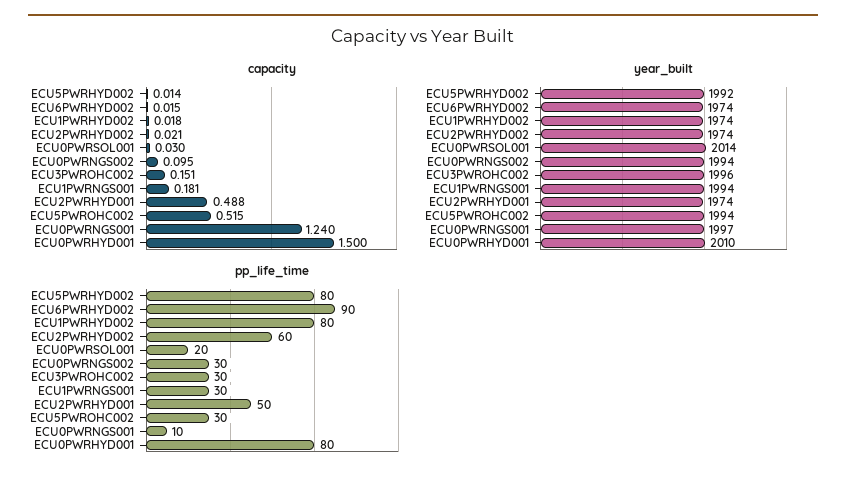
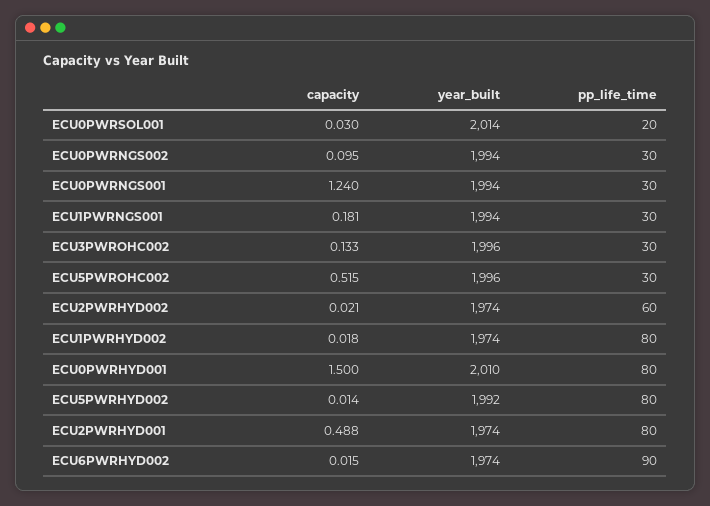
capacity, ECU3PWROHC002: 0.151 -> 0.133
year_built, ECU5PWROHC002: 1994 -> 1996
year_built, ECU0PWRNGS001: 1997 -> 1994
pp_life_time, ECU2PWRHYD001: 50 -> 80
pp_life_time, ECU0PWRNGS001: 10 -> 30

